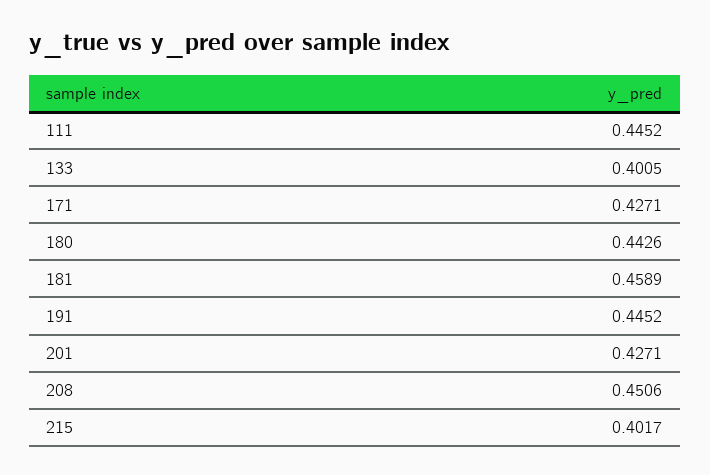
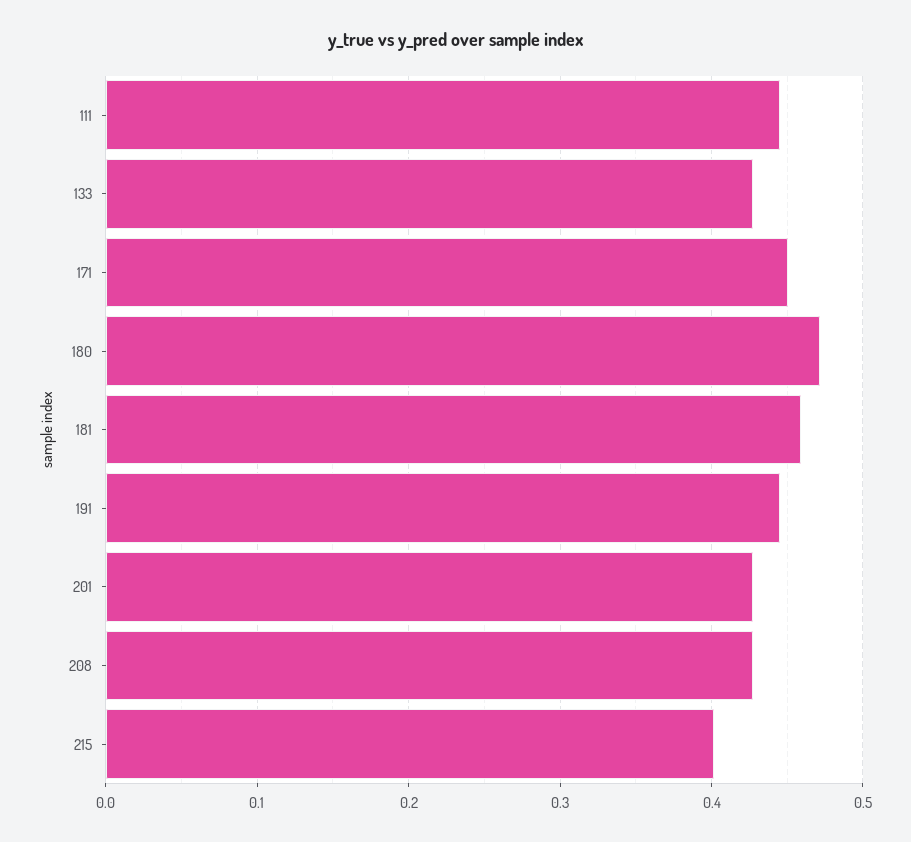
133: 0.4005 -> 0.43
171: 0.4271 -> 0.45
180: 0.4426 -> 0.47
208: 0.4506 -> 0.43

